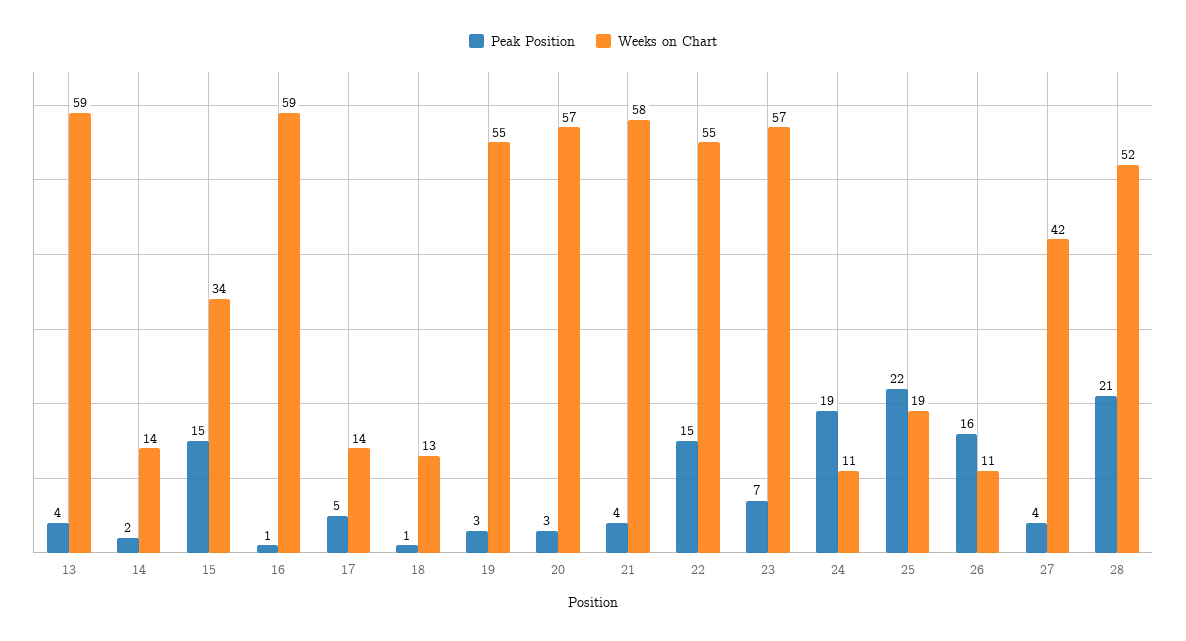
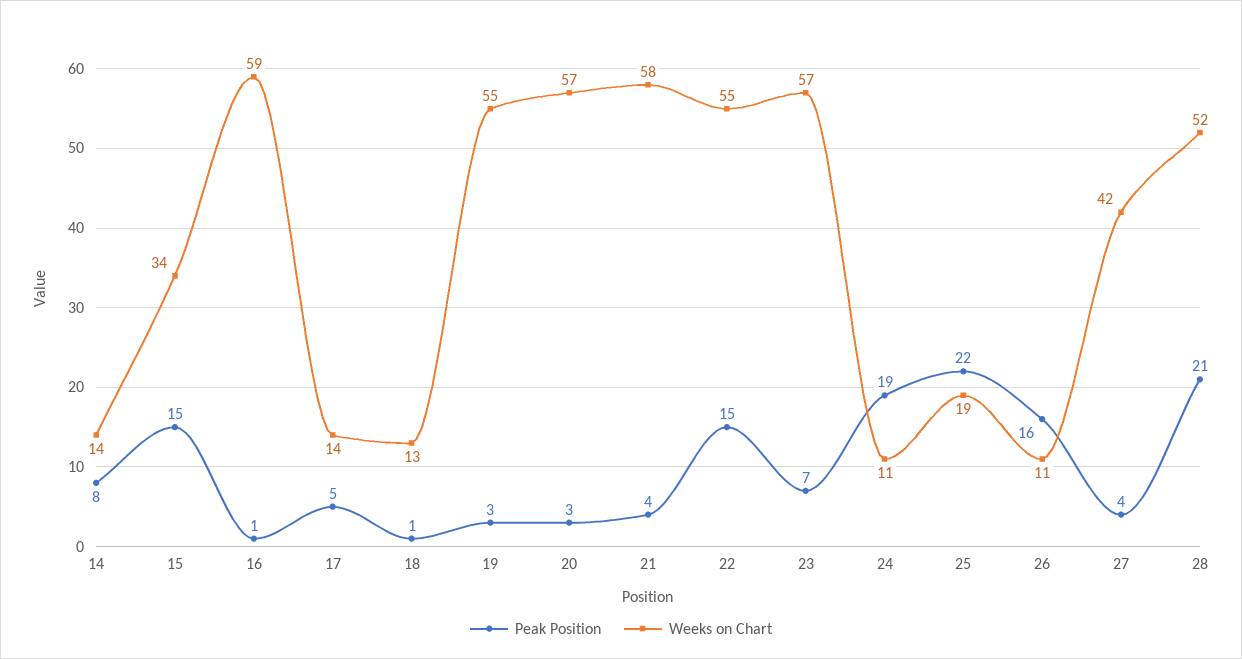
Peak Position, 13: 4 -> none
Weeks on Chart, 13: 59 -> none
Peak Position, 14: 2 -> 8

